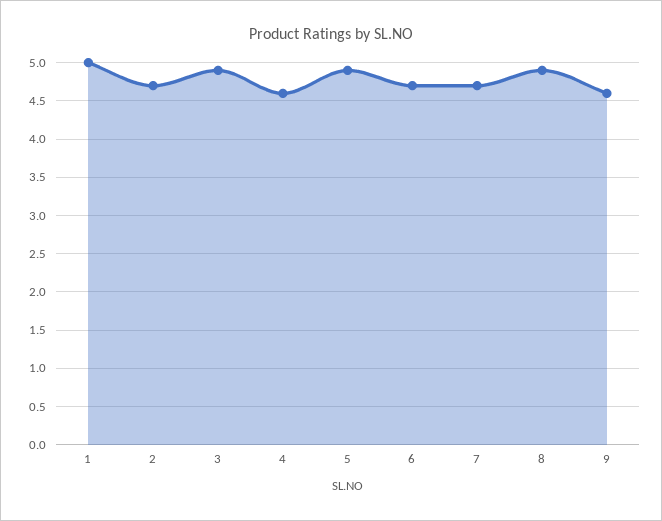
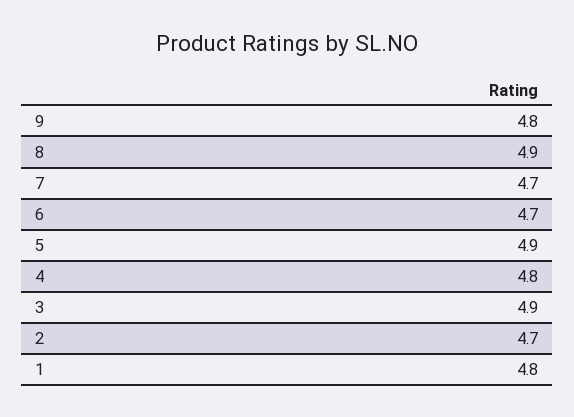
1: 5 -> 4.8
4: 4.6 -> 4.8
9: 4.6 -> 4.8

